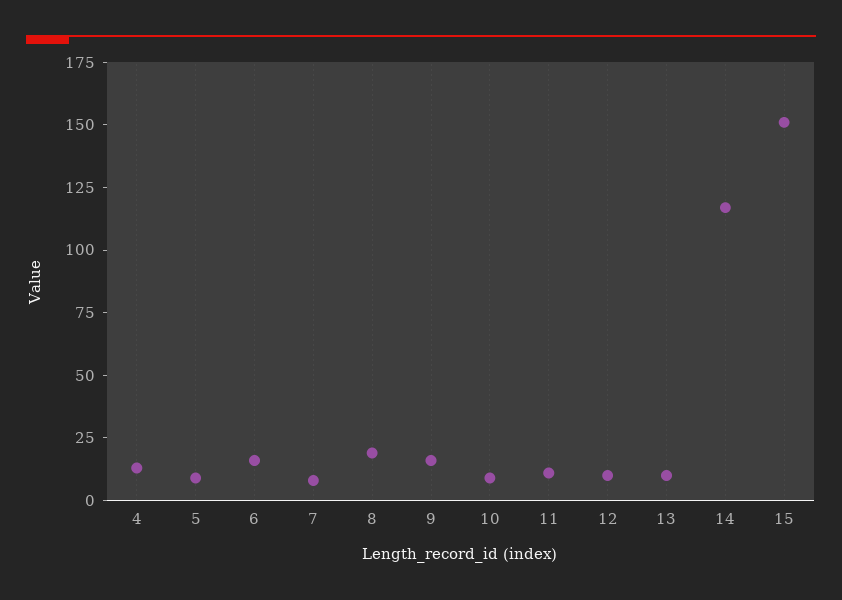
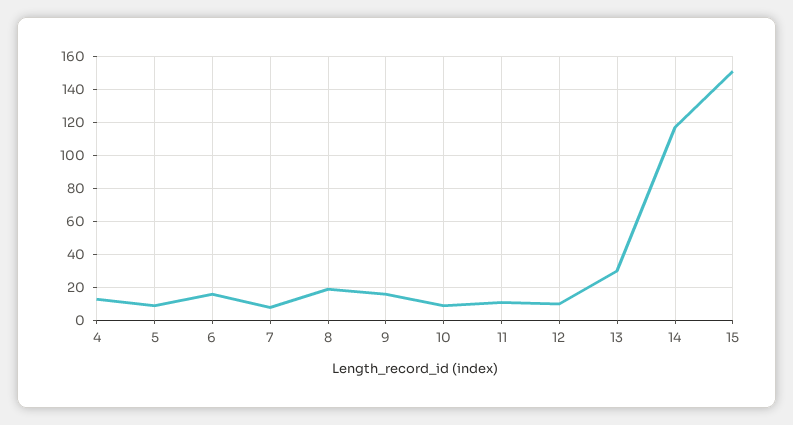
13: 10 -> 30

